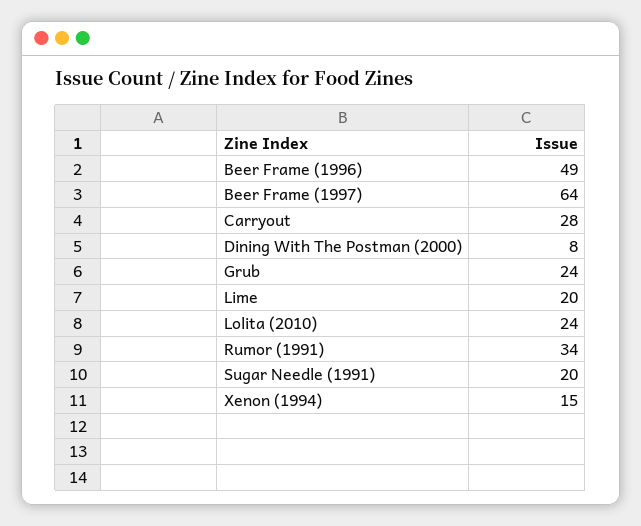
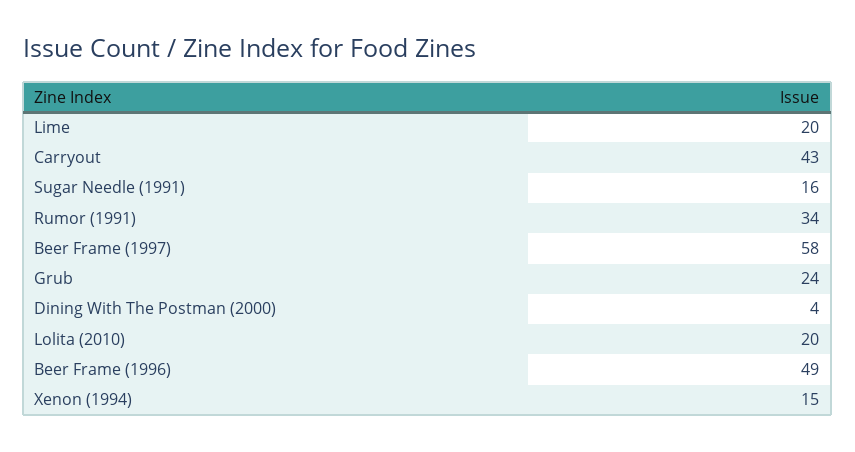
Beer Frame (1997): 64 -> 58
Carryout: 28 -> 43
Dining With The Postman (2000): 8 -> 4
Lolita (2010): 24 -> 20
Sugar Needle (1991): 20 -> 16

